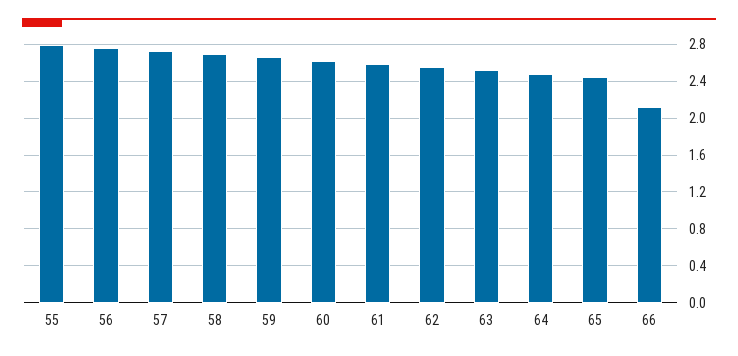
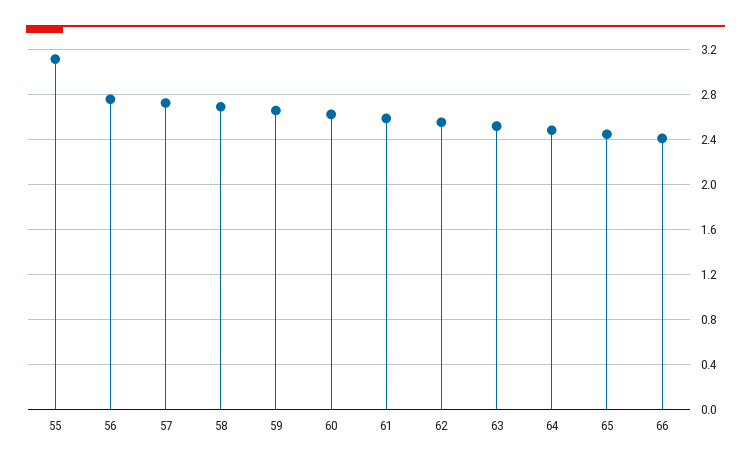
55: 2.8 -> 3.1
66: 2.1 -> 2.4

